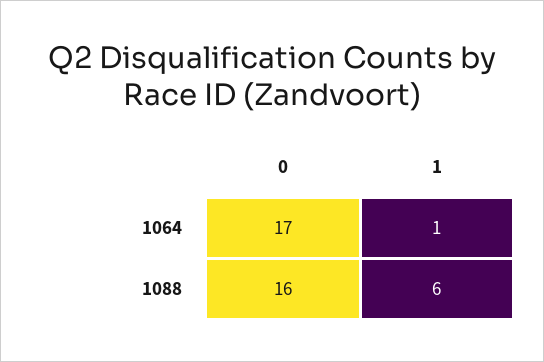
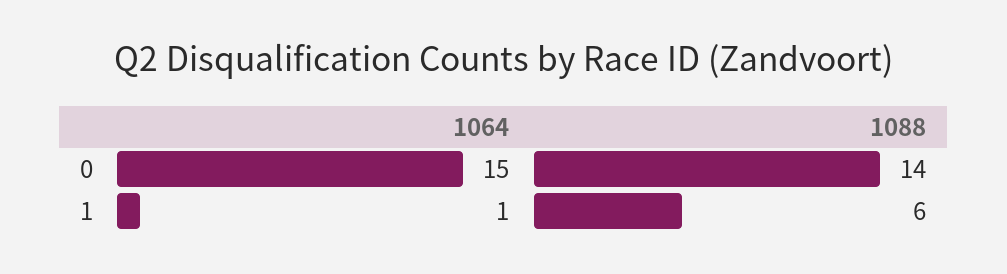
0, 1064: 17 -> 15
0, 1088: 16 -> 14

